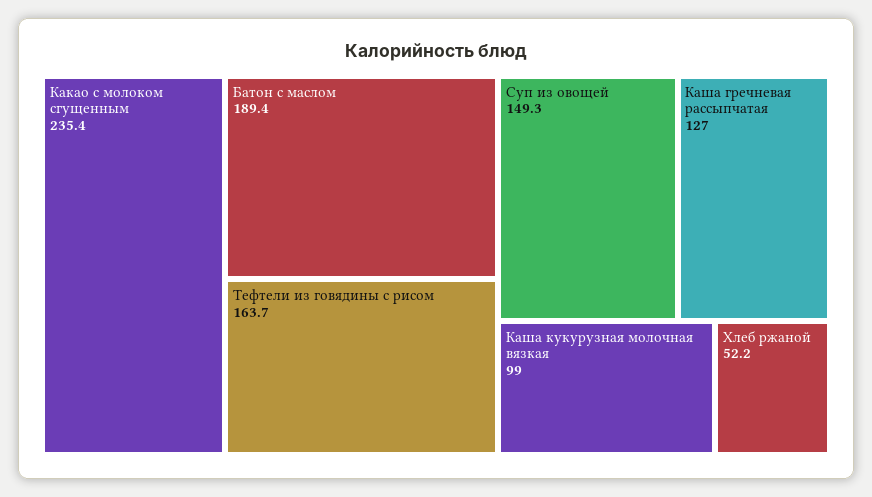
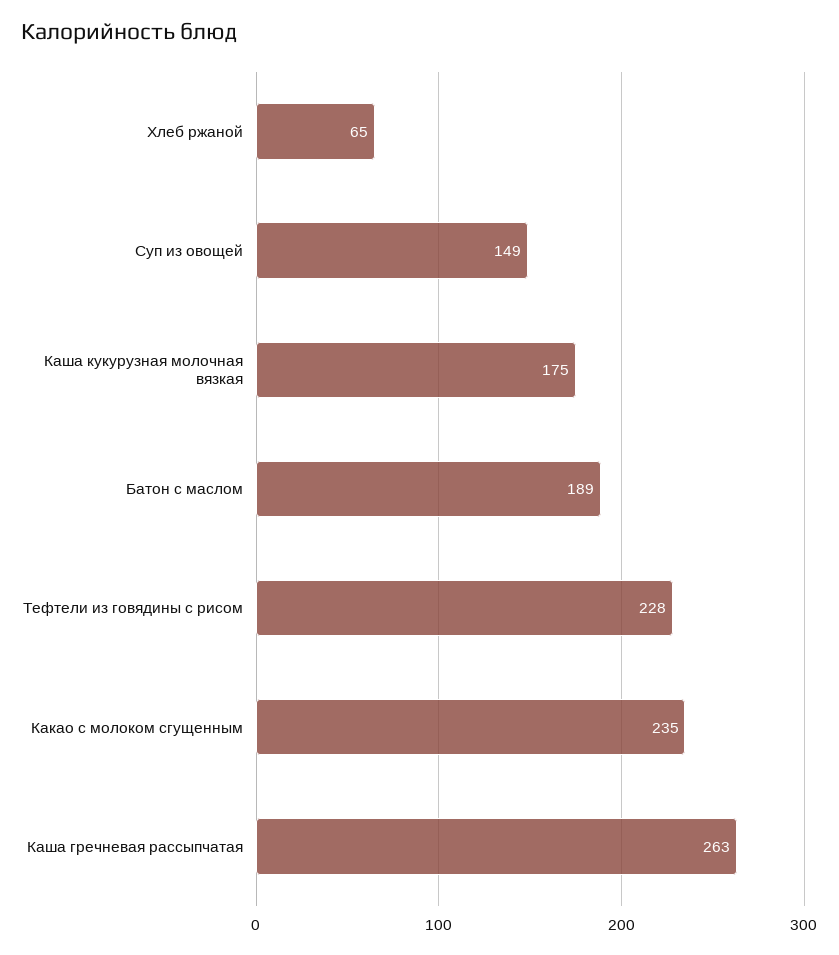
Тефтели из говядины с рисом: 163.7 -> 228
Каша гречневая рассыпчатая: 127 -> 263
Каша кукурузная молочная вязкая: 99 -> 175
Хлеб ржаной: 52.2 -> 65

